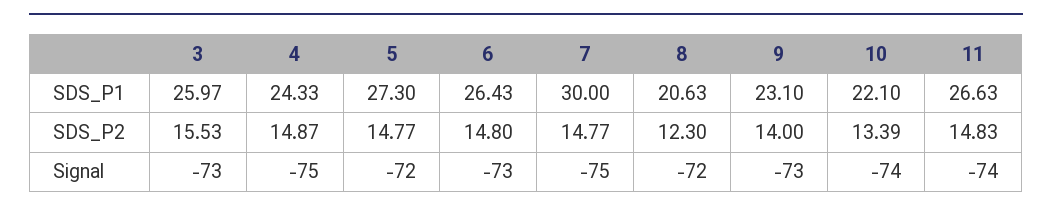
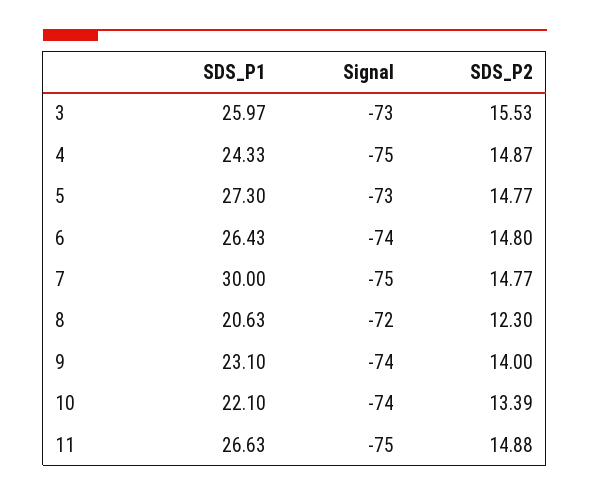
11, SDS_P2: 14.83 -> 14.88
5, Signal: -72 -> -73
6, Signal: -73 -> -74
9, Signal: -73 -> -74
11, Signal: -74 -> -75

